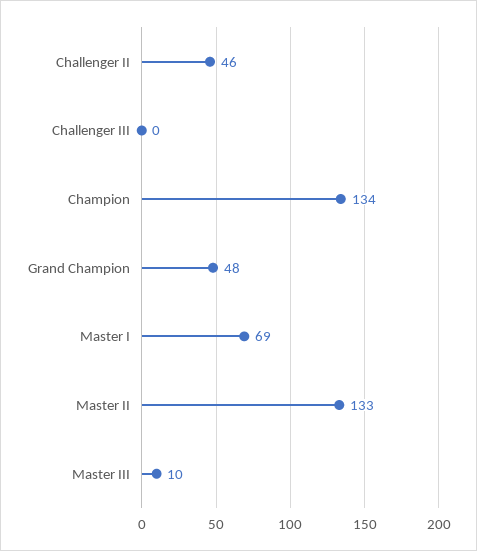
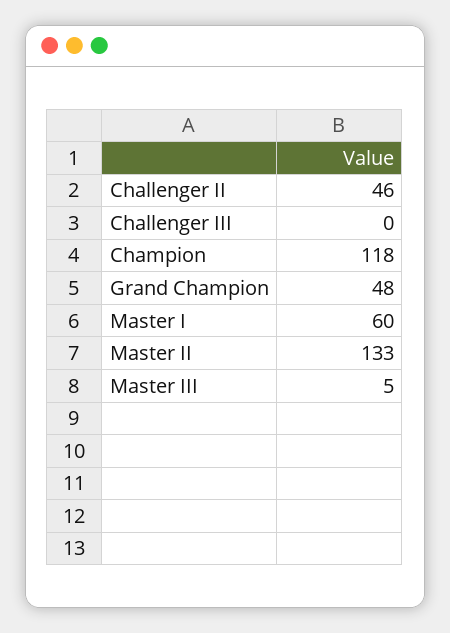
Champion: 134 -> 118
Master I: 69 -> 60
Master III: 10 -> 5

